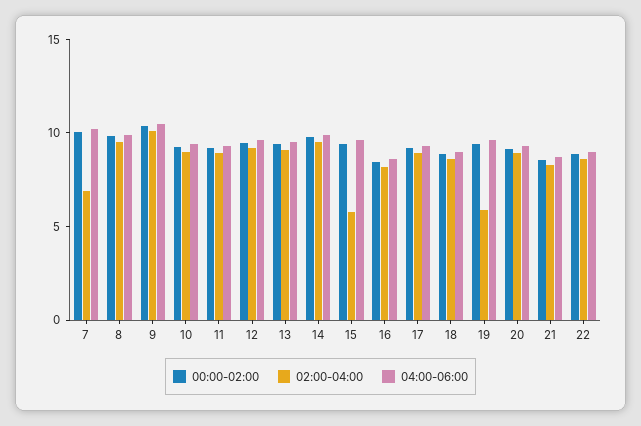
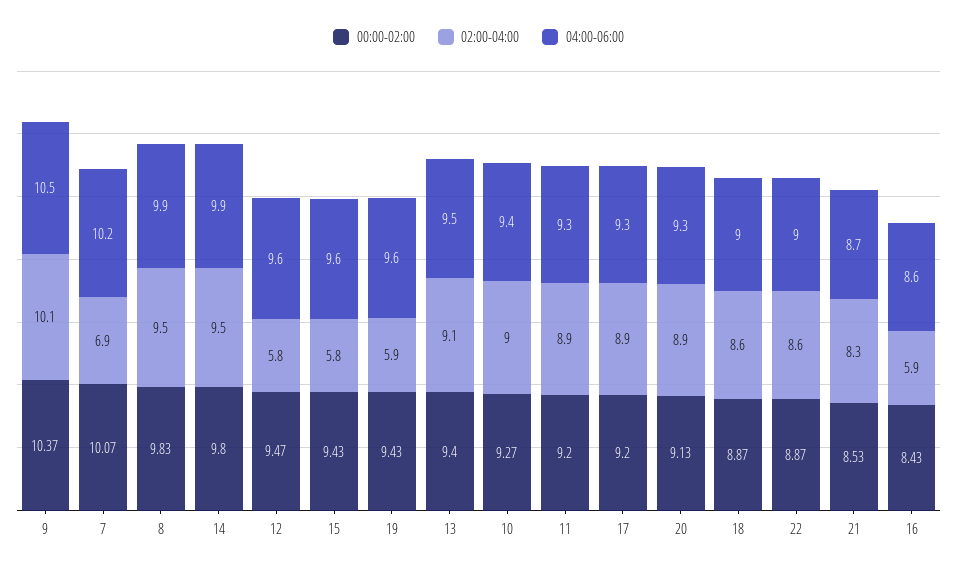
02:00-04:00, 12: 9 -> 5.8
02:00-04:00, 16: 8 -> 5.9

